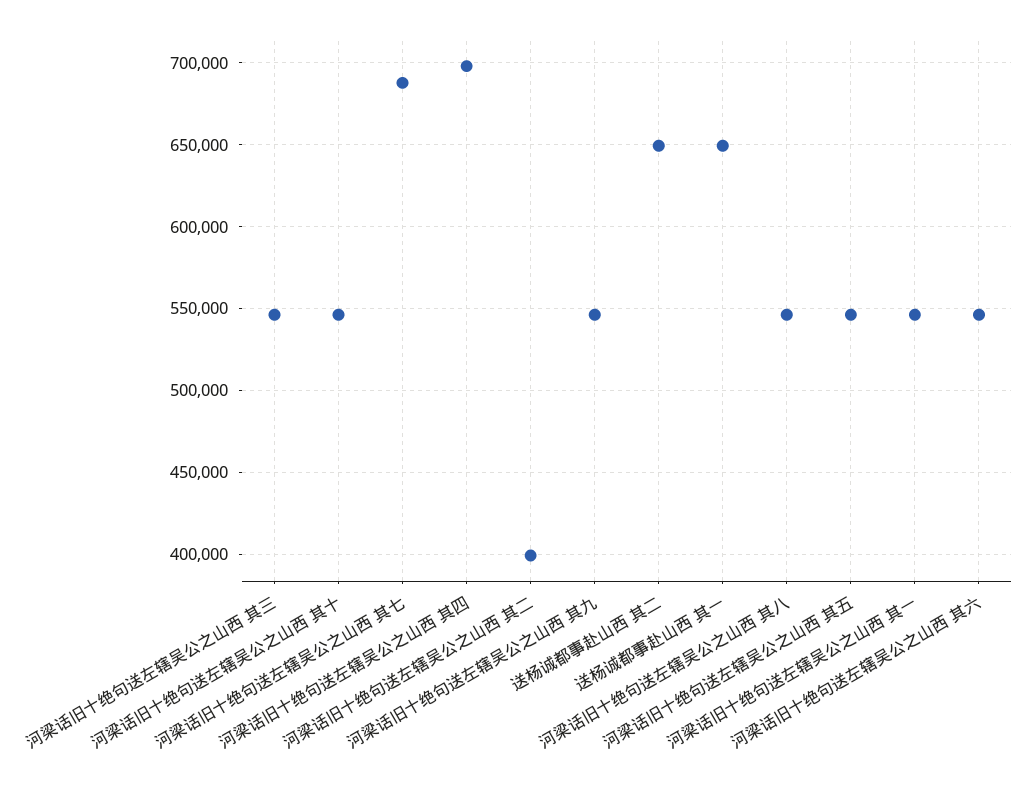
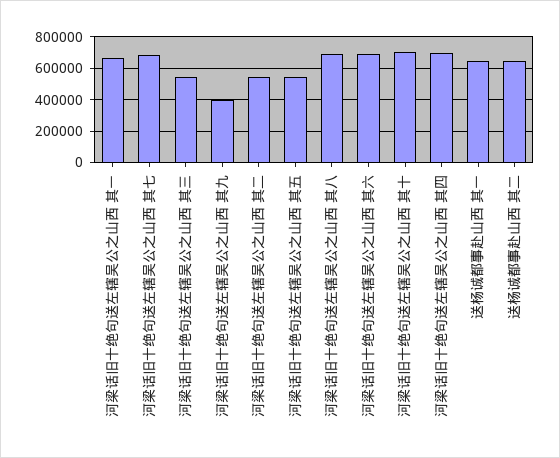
河梁话旧十绝句送左辖吴公之山西 其十: 545000 -> 700000
河梁话旧十绝句送左辖吴公之山西 其二: 400000 -> 550000
河梁话旧十绝句送左辖吴公之山西 其九: 545000 -> 400000
河梁话旧十绝句送左辖吴公之山西 其八: 545000 -> 700000
河梁话旧十绝句送左辖吴公之山西 其一: 545000 -> 650000
河梁话旧十绝句送左辖吴公之山西 其六: 545000 -> 700000

